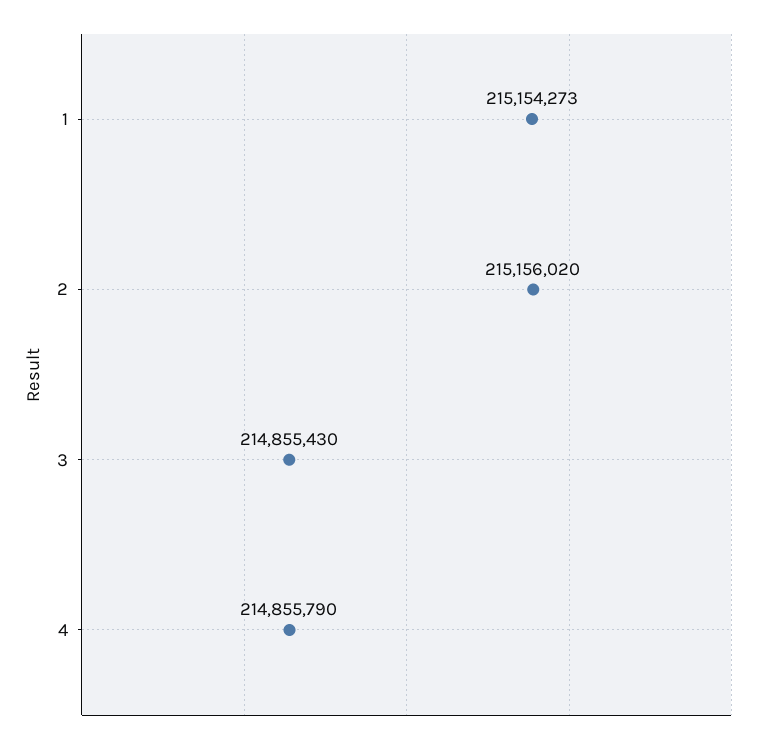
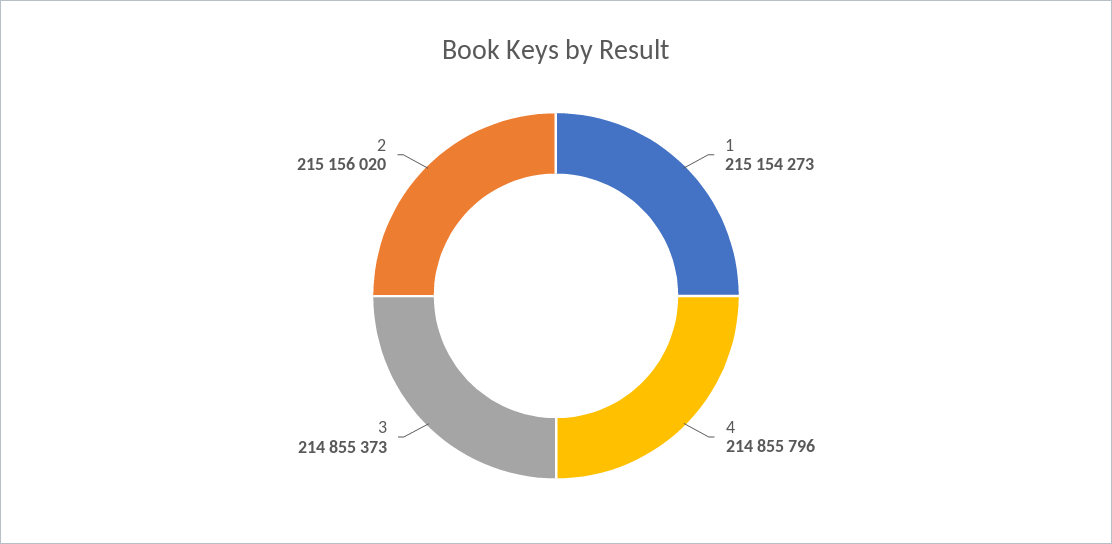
3: 214855430 -> 214855373
4: 214855790 -> 214855796

